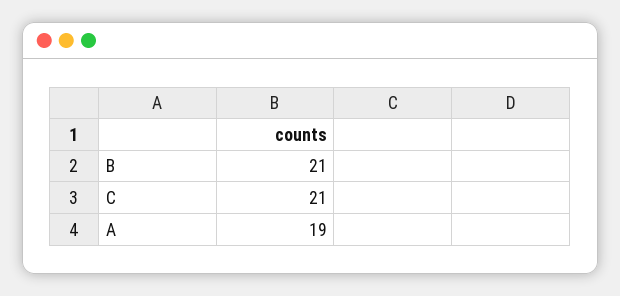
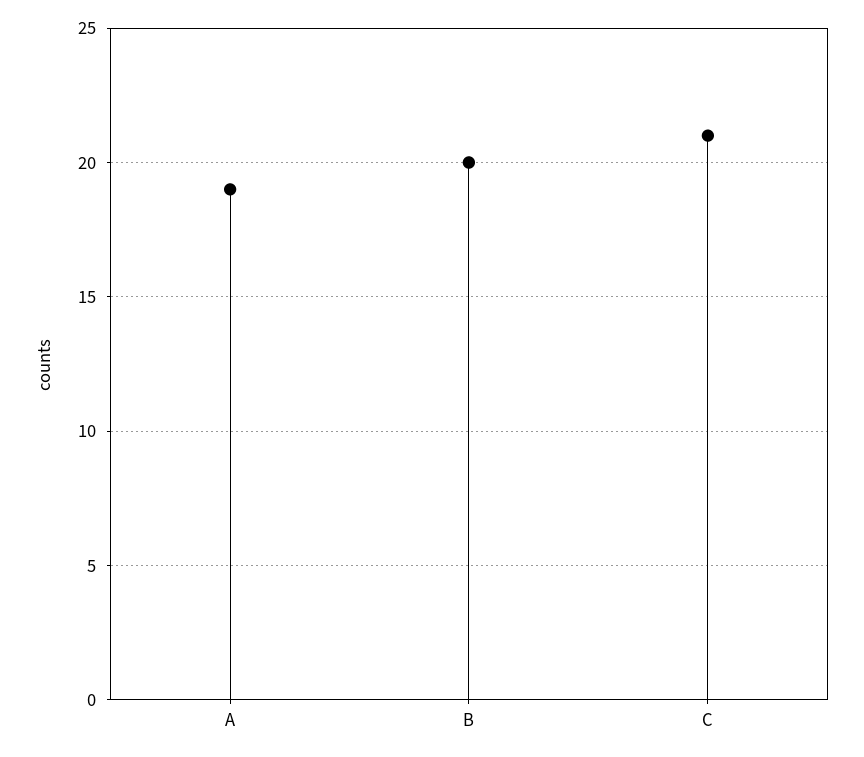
B: 21 -> 20

